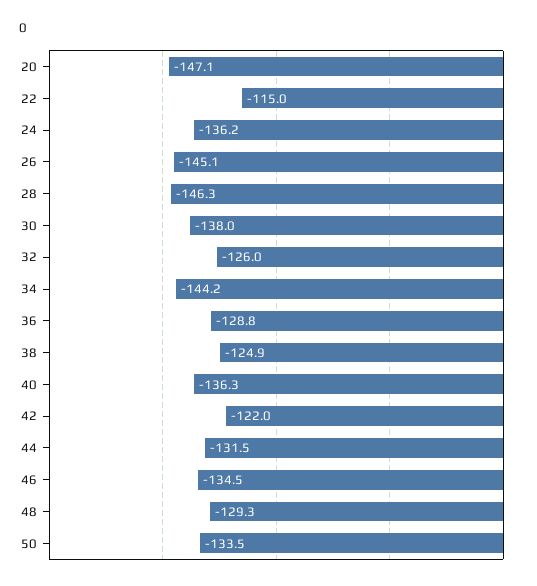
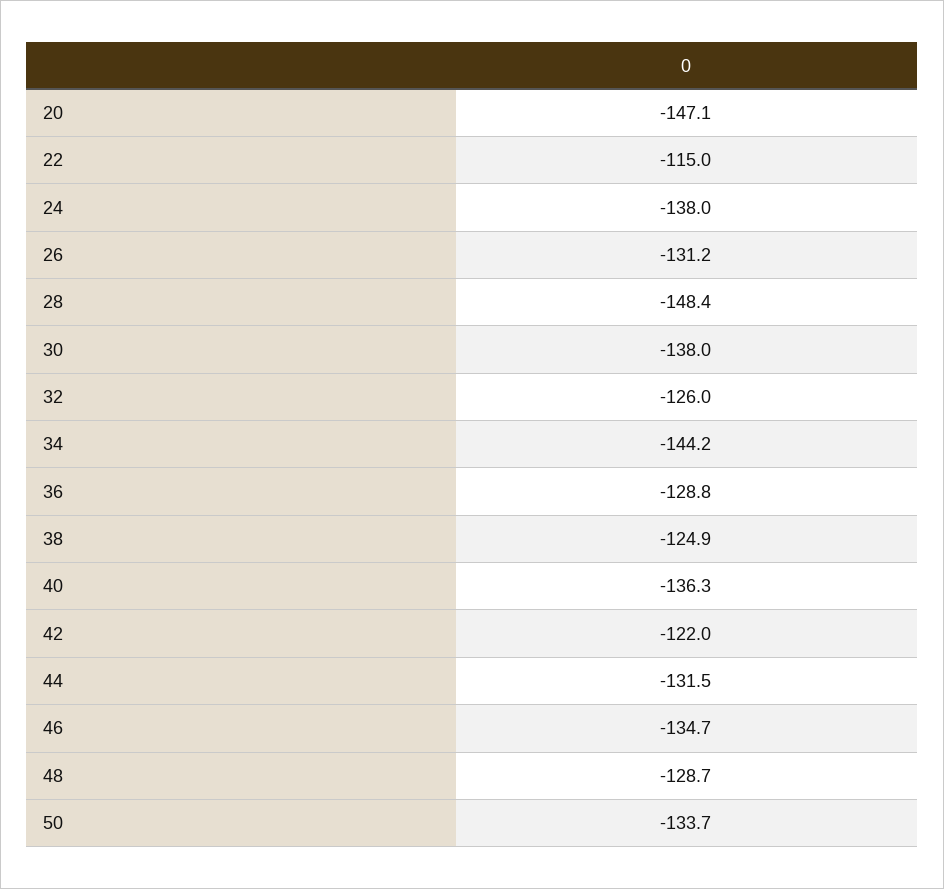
24: -136.2 -> -138
26: -145.1 -> -131.2
28: -146.3 -> -148.4
46: -134.5 -> -134.7
48: -129.3 -> -128.7
50: -133.5 -> -133.7

